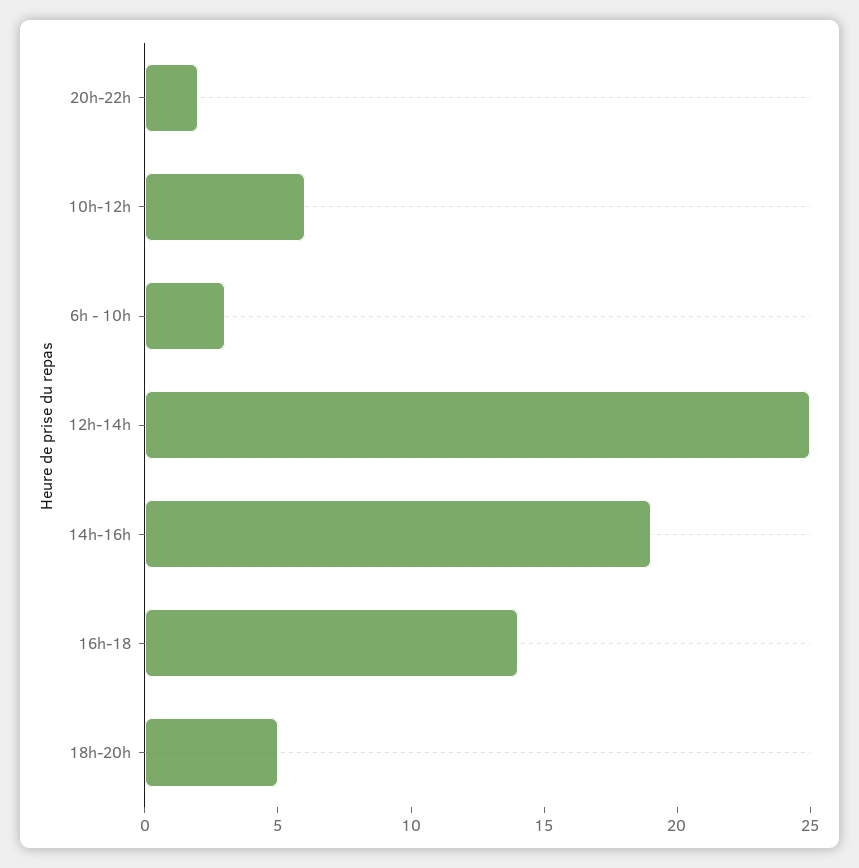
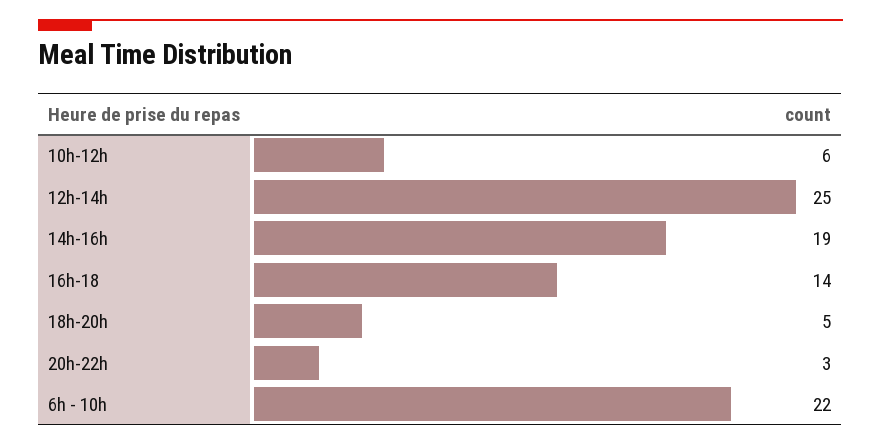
20h-22h: 2 -> 3
6h - 10h: 3 -> 22

